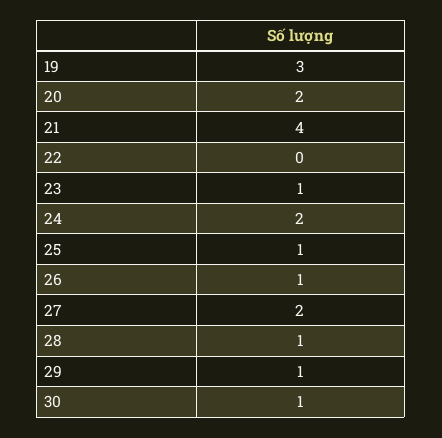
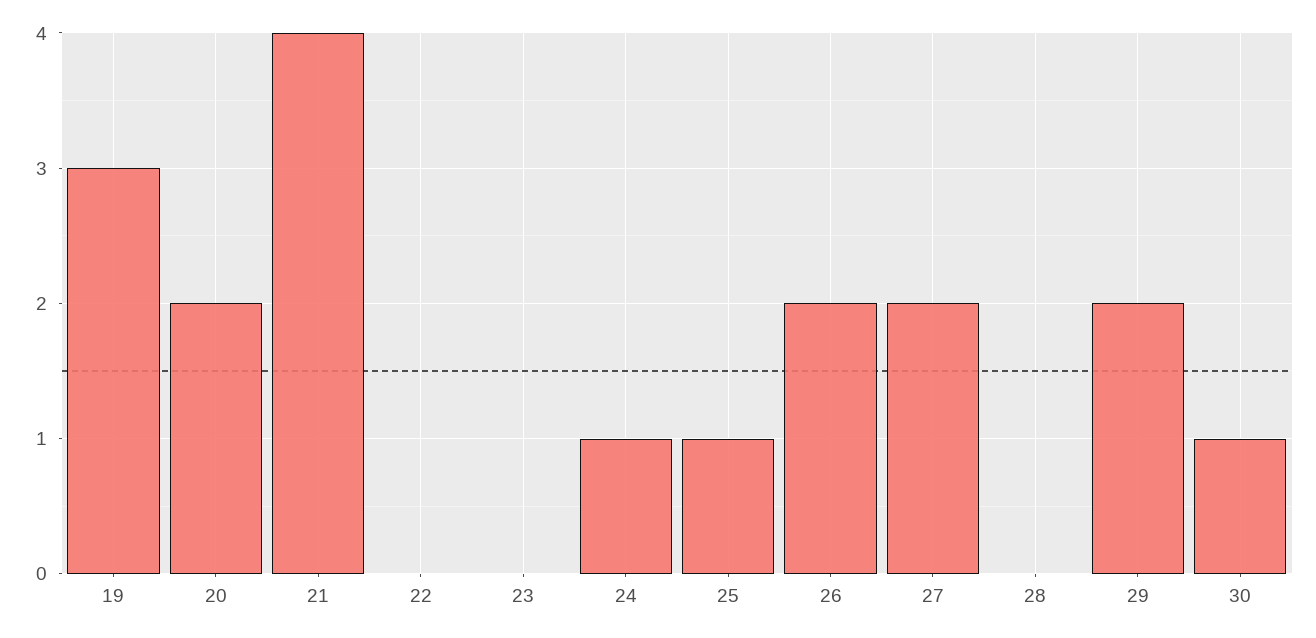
23: 1 -> 0
24: 2 -> 1
26: 1 -> 2
28: 1 -> 0
29: 1 -> 2

